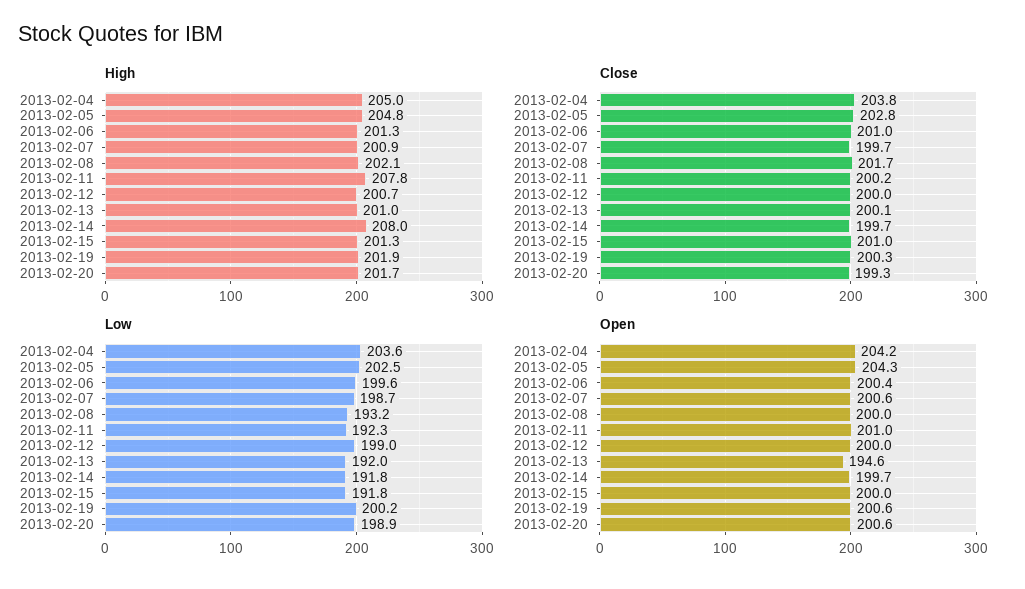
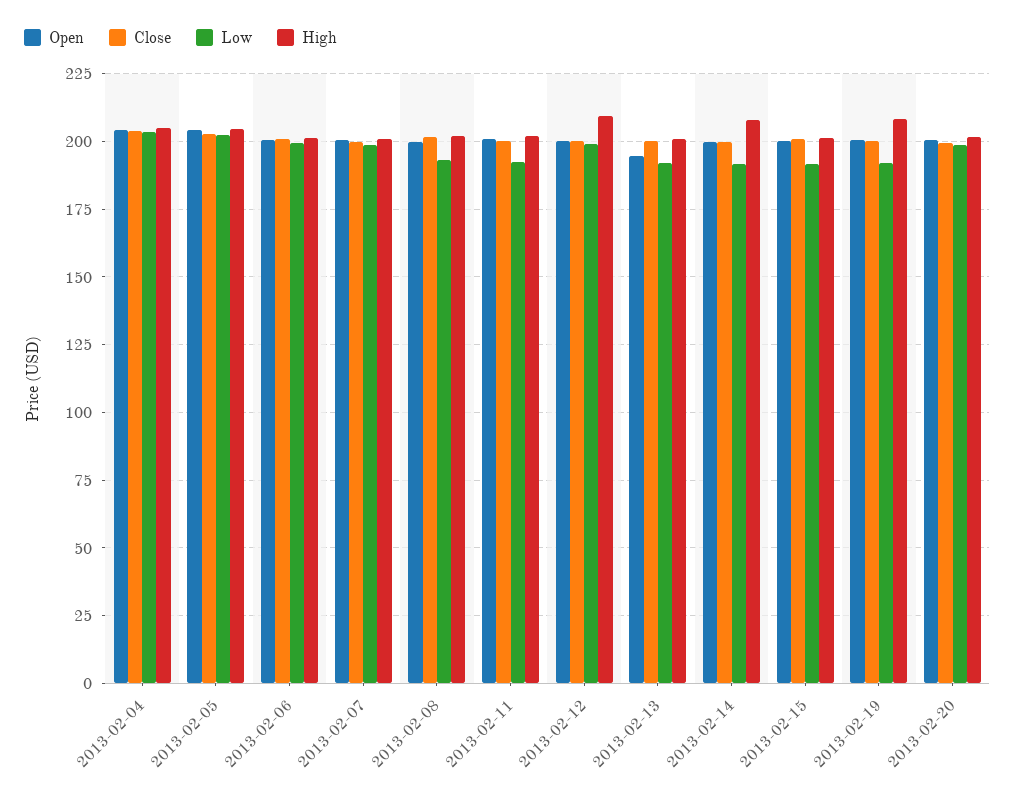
High, 2013-02-11: 207.8 -> 202.5
High, 2013-02-12: 200.7 -> 210
High, 2013-02-19: 201.9 -> 207.5
Low, 2013-02-19: 200.2 -> 192.5

